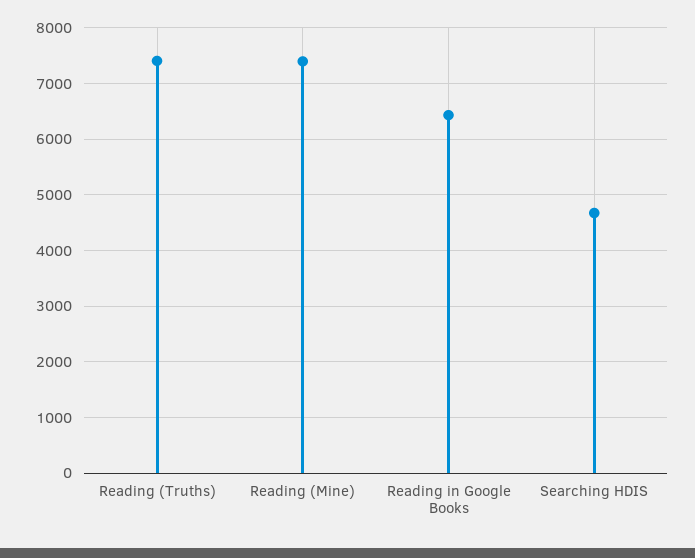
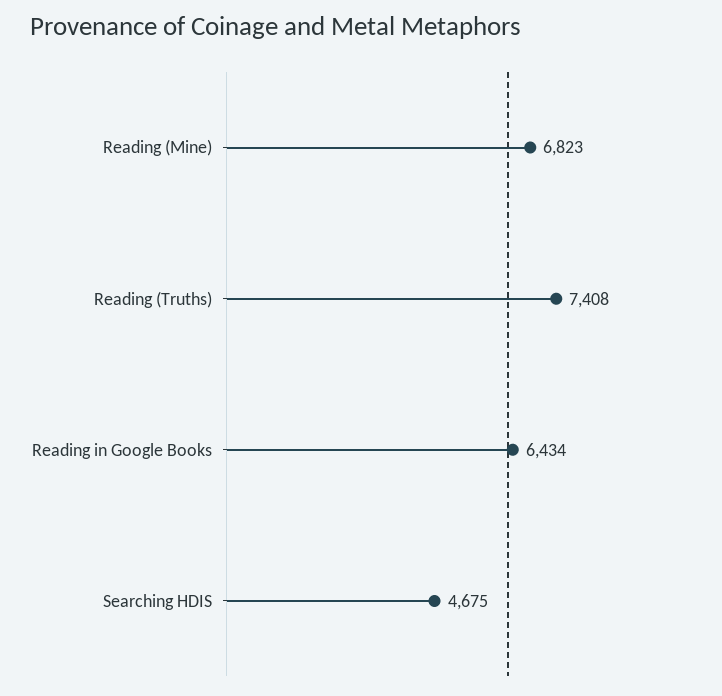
Reading (Mine): 7400 -> 6823

